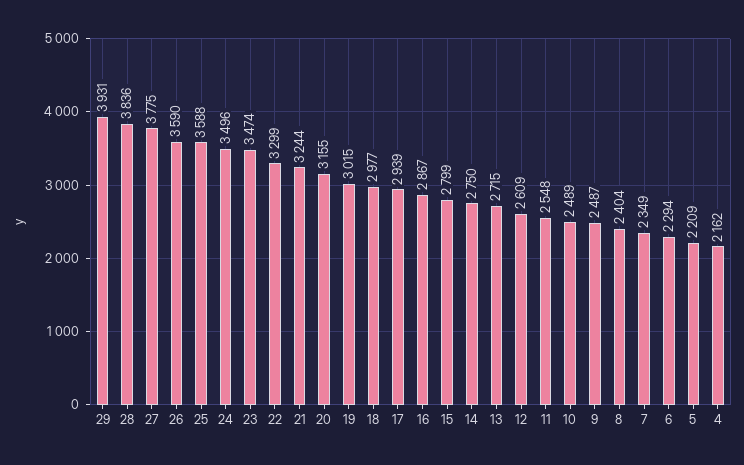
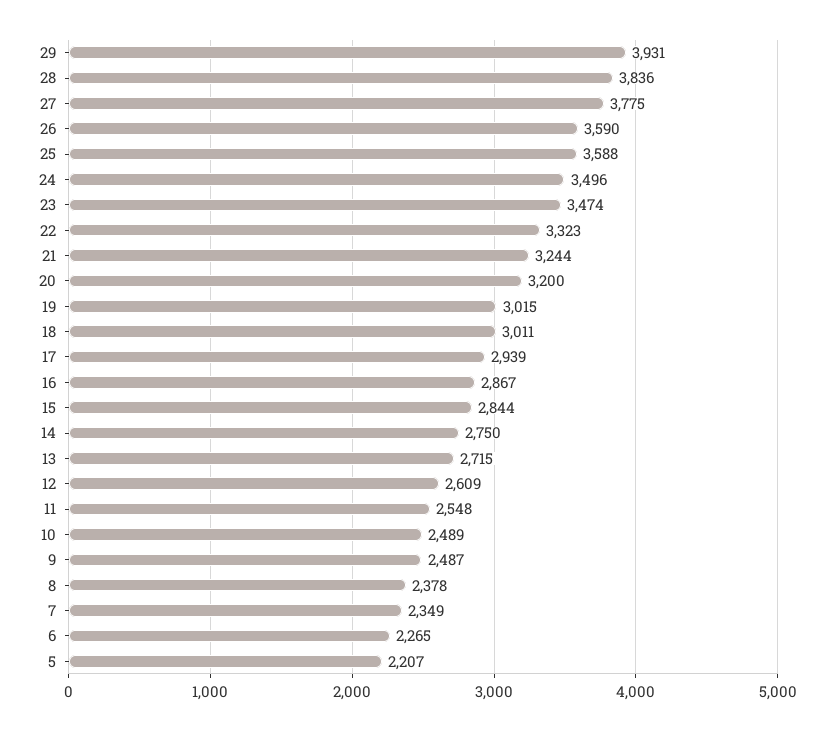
22: 3299 -> 3323
20: 3155 -> 3200
18: 2977 -> 3011
15: 2799 -> 2844
8: 2404 -> 2378
6: 2294 -> 2265
5: 2209 -> 2207
4: 2162 -> none

